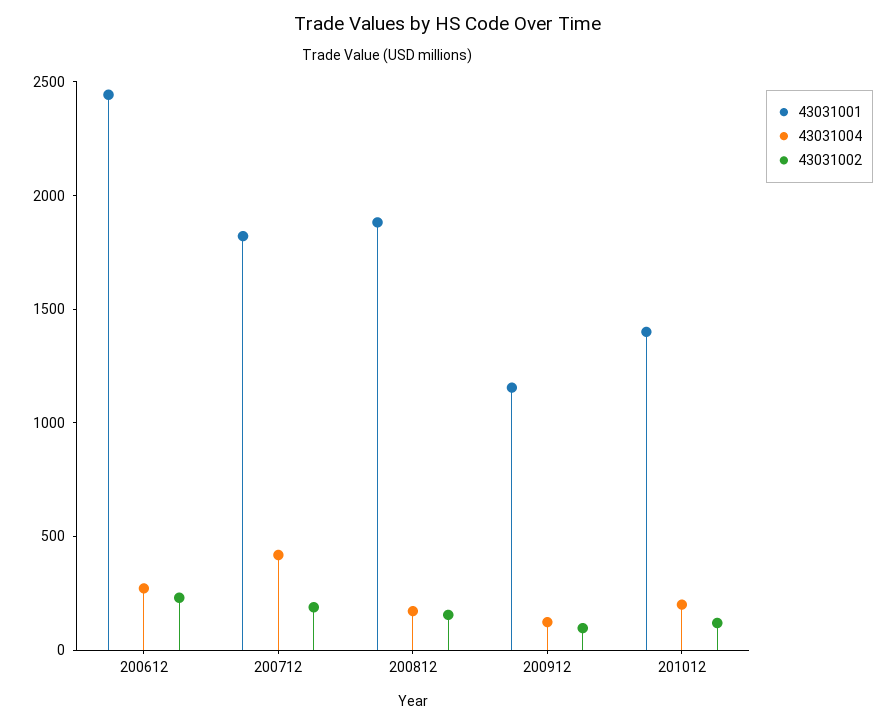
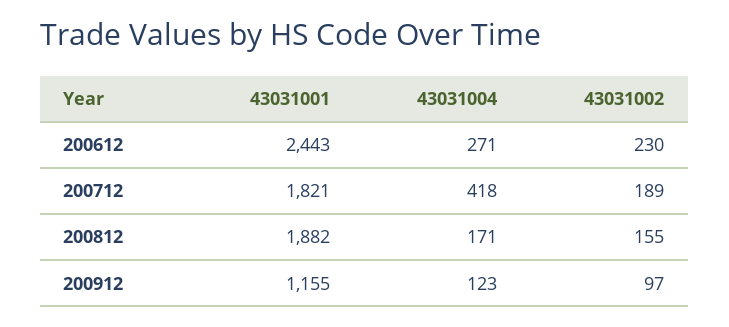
43031001, 201012: 1400 -> none
43031004, 201012: 200 -> none
43031002, 201012: 100 -> none

